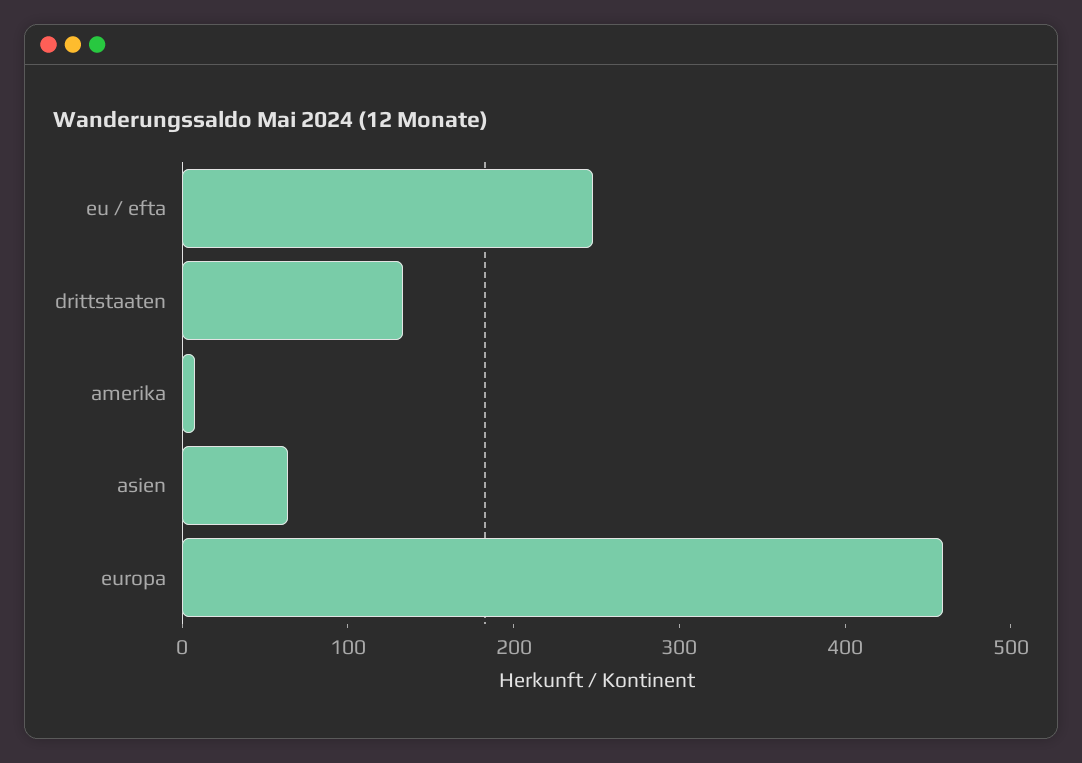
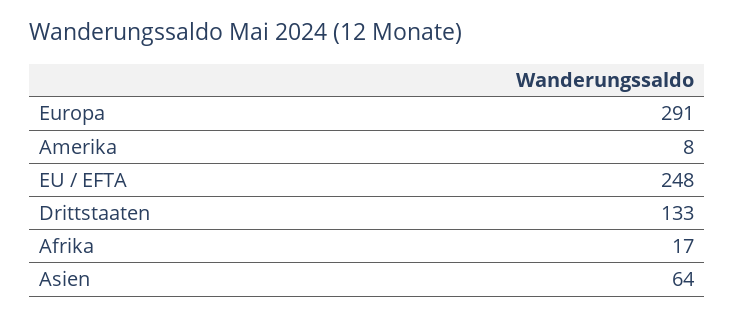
europa: 460 -> 291
Afrika: none -> 17

